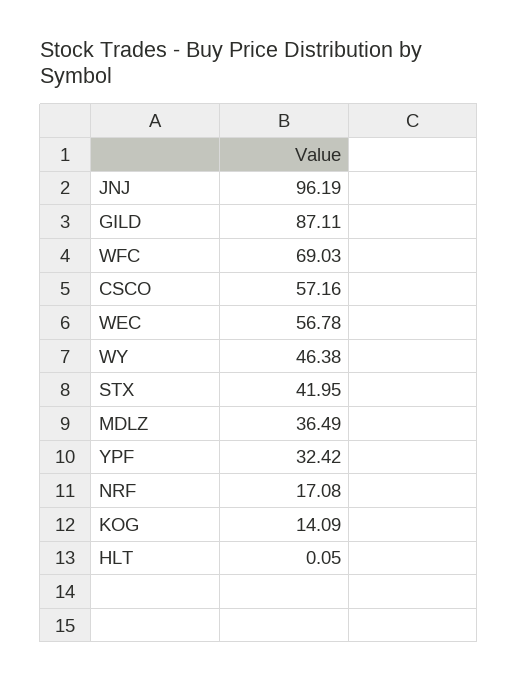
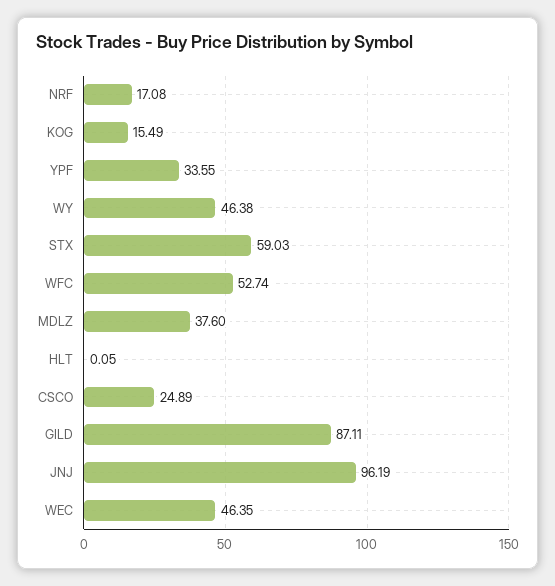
WFC: 69.03 -> 52.74
CSCO: 57.16 -> 24.89
WEC: 56.78 -> 46.35
STX: 41.95 -> 59.03
MDLZ: 36.49 -> 37.6
YPF: 32.42 -> 33.55
KOG: 14.09 -> 15.49

